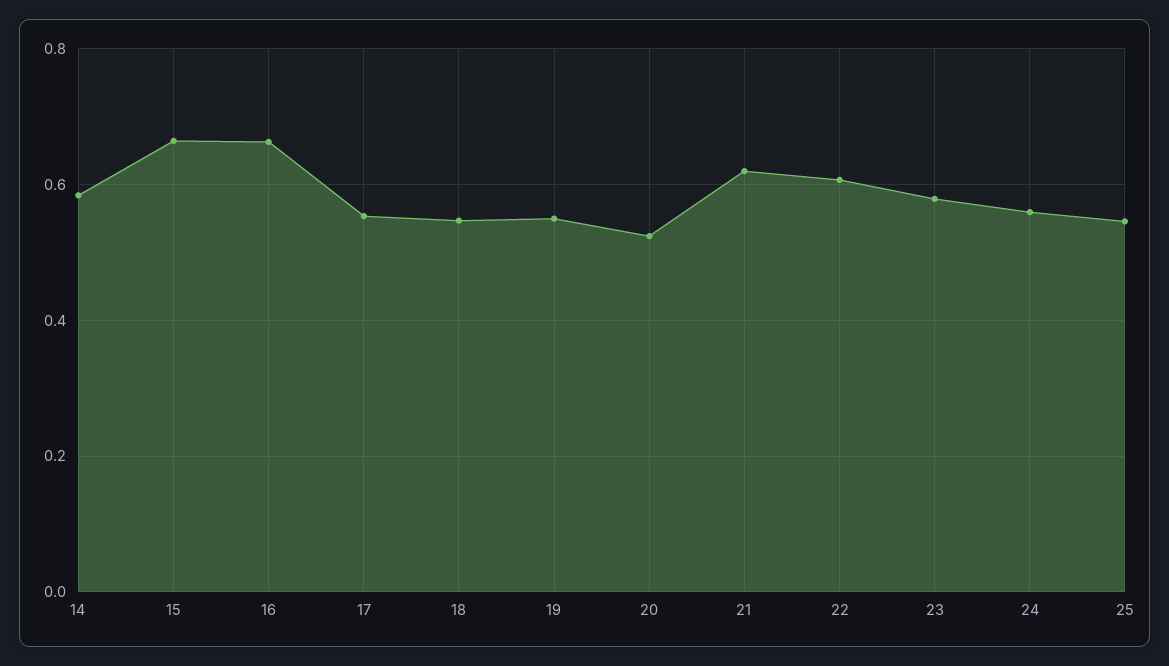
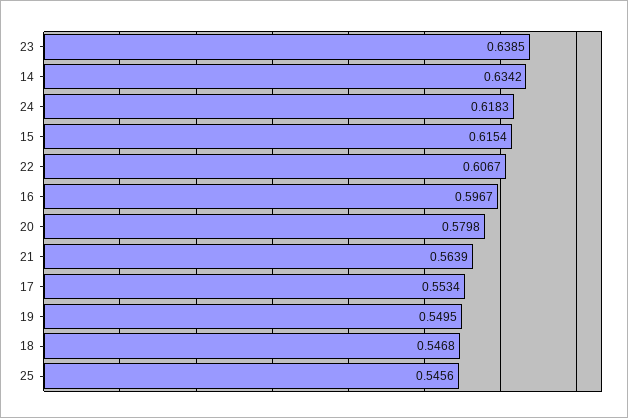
14: 0.58 -> 0.6342
15: 0.66 -> 0.6154
16: 0.66 -> 0.5967
20: 0.52 -> 0.5798
21: 0.62 -> 0.5639
23: 0.58 -> 0.6385
24: 0.56 -> 0.6183

